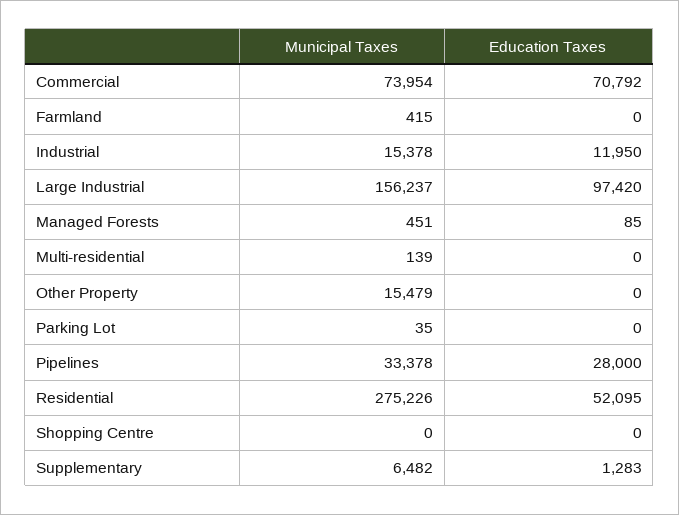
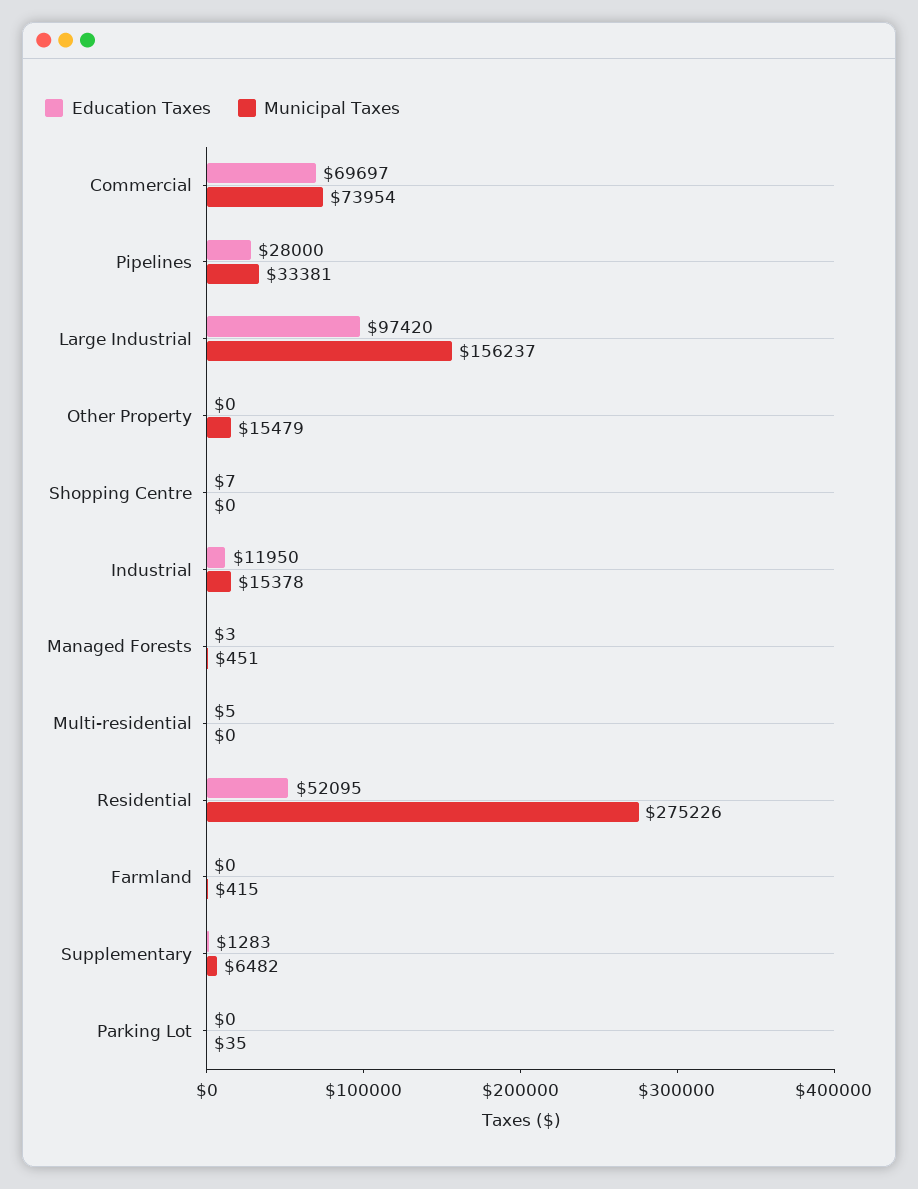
Education Taxes, Commercial: 70792 -> 69697
Education Taxes, Managed Forests: 85 -> 3
Municipal Taxes, Multi-residential: 139 -> 0
Education Taxes, Multi-residential: 0 -> 5
Municipal Taxes, Pipelines: 33378 -> 33381
Education Taxes, Shopping Centre: 0 -> 7

